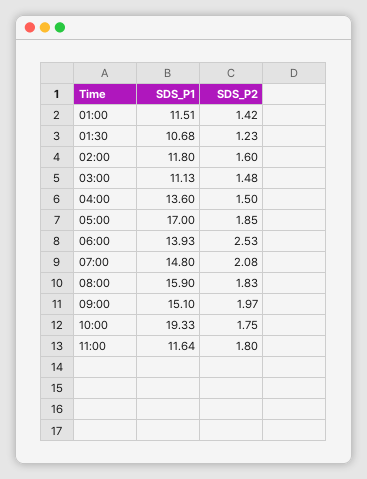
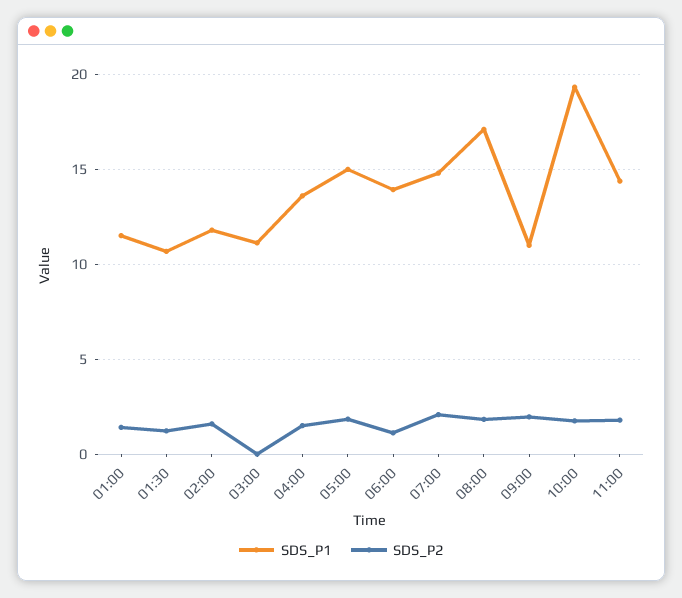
SDS_P2, 03:00: 1.48 -> 0
SDS_P1, 05:00: 17 -> 15
SDS_P2, 06:00: 2.53 -> 1
SDS_P1, 08:00: 15.9 -> 17
SDS_P1, 09:00: 15.1 -> 11
SDS_P1, 11:00: 11.64 -> 14.5

